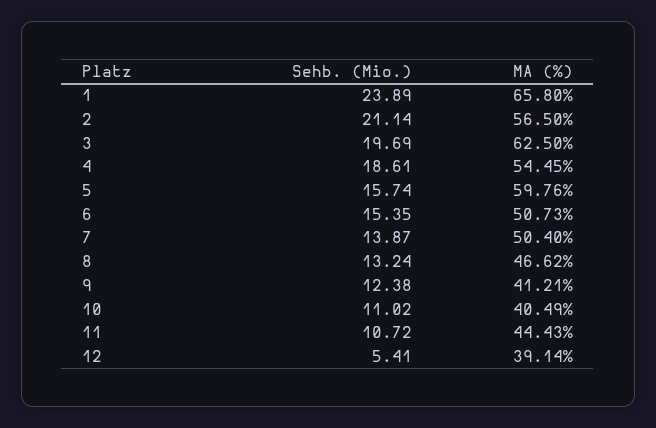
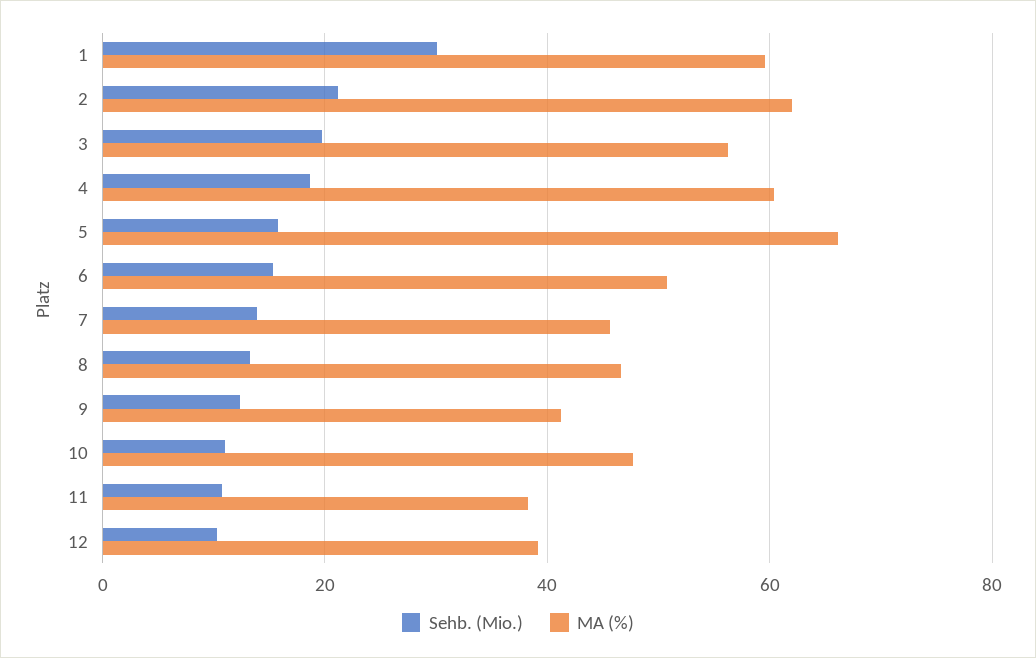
Sehb. (Mio.), 1: 23.89 -> 30
MA (%), 1: 65.8 -> 60
MA (%), 2: 56.5 -> 62
MA (%), 3: 62.5 -> 56
MA (%), 4: 54.45 -> 60
MA (%), 5: 59.76 -> 66
MA (%), 7: 50.4 -> 46
MA (%), 10: 40.49 -> 48
MA (%), 11: 44.43 -> 38
Sehb. (Mio.), 12: 5.41 -> 10

